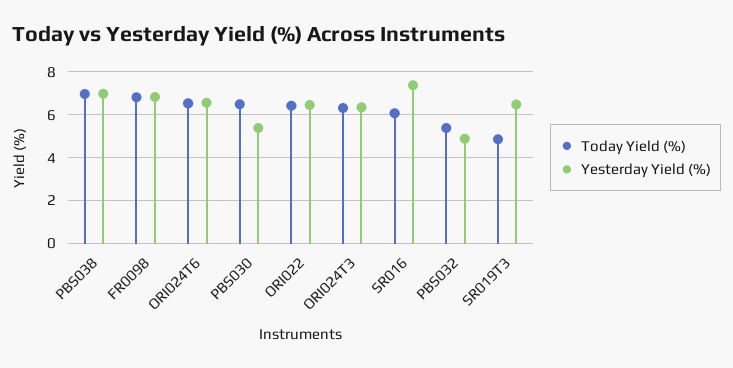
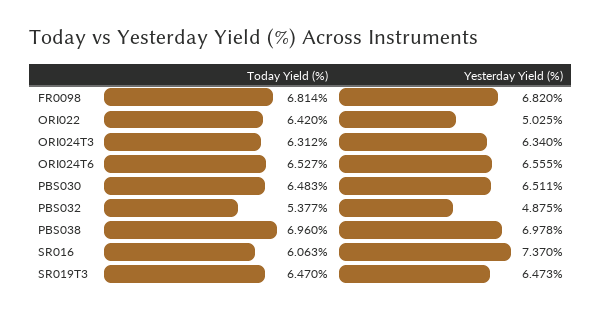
Yesterday Yield (%), PBS030: 5.5 -> 6.511
Yesterday Yield (%), ORI022: 6.5 -> 5.025
Today Yield (%), SR019T3: 5 -> 6.47

